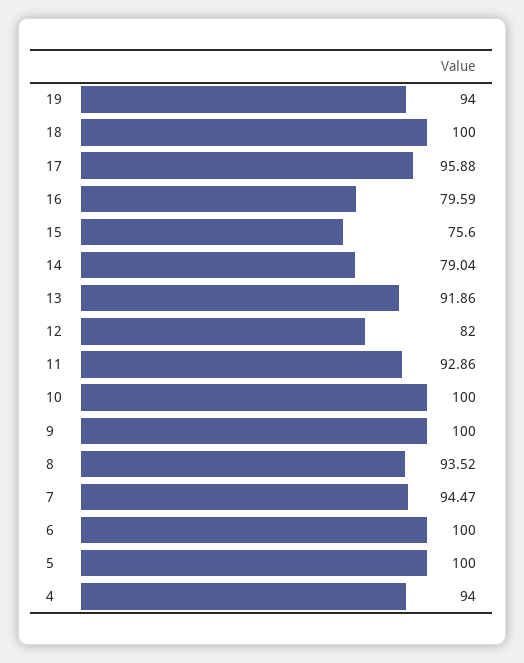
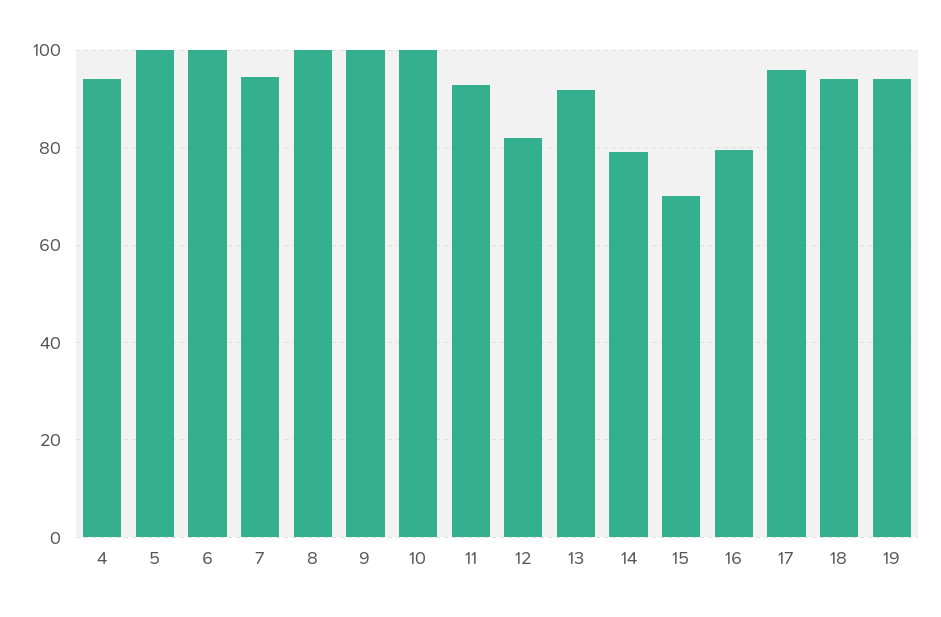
18: 100 -> 94
15: 75.6 -> 70
8: 93.52 -> 100

